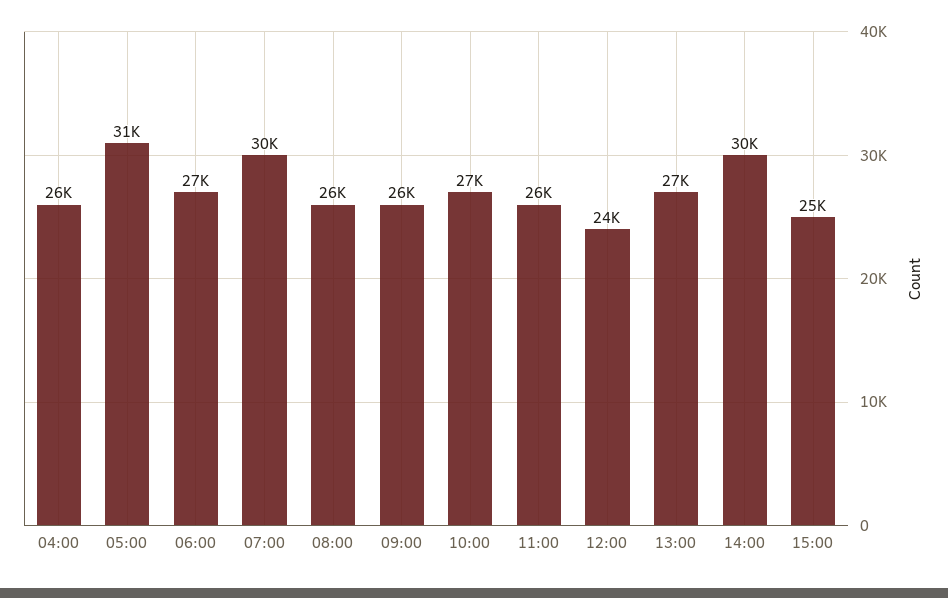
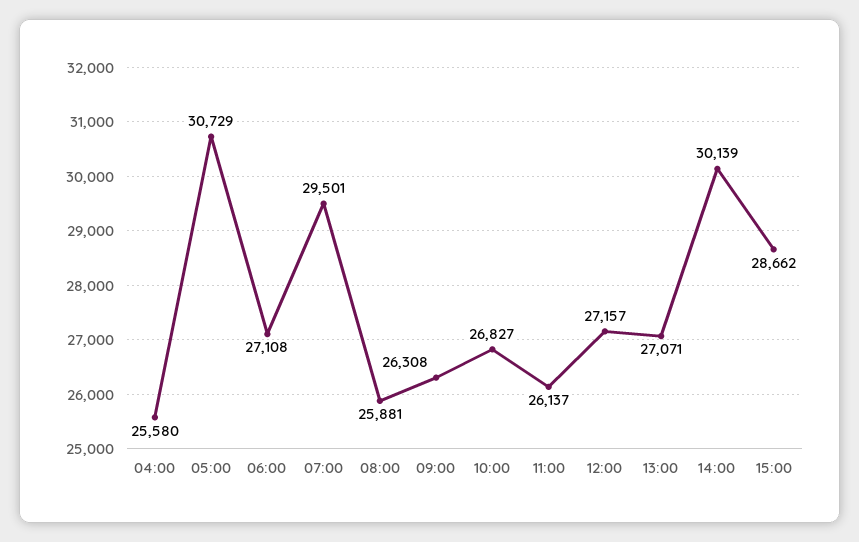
12:00: 24000 -> 27157
15:00: 25000 -> 28662

